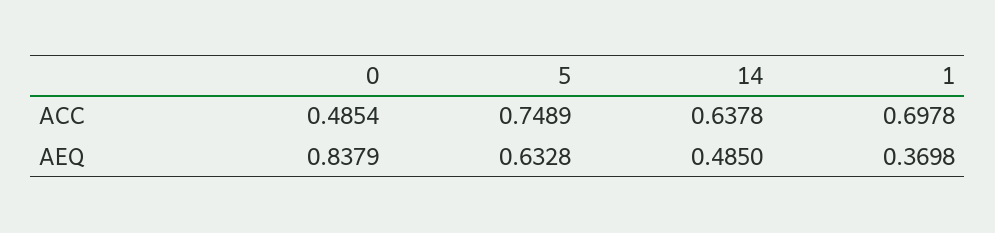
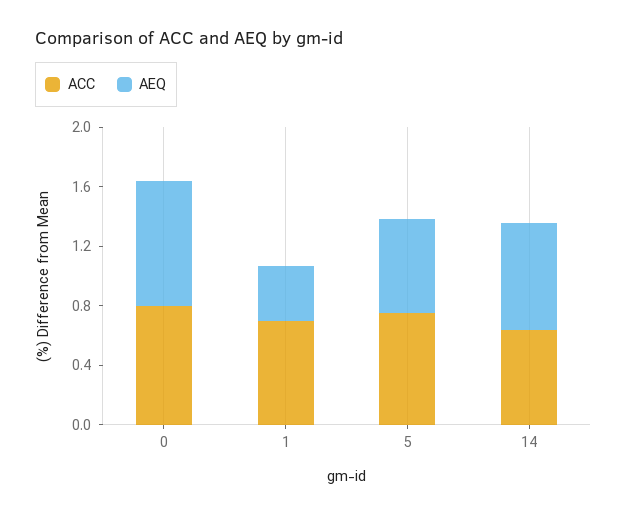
ACC, 0: 0.4854 -> 0.8
AEQ, 14: 0.485 -> 0.7

